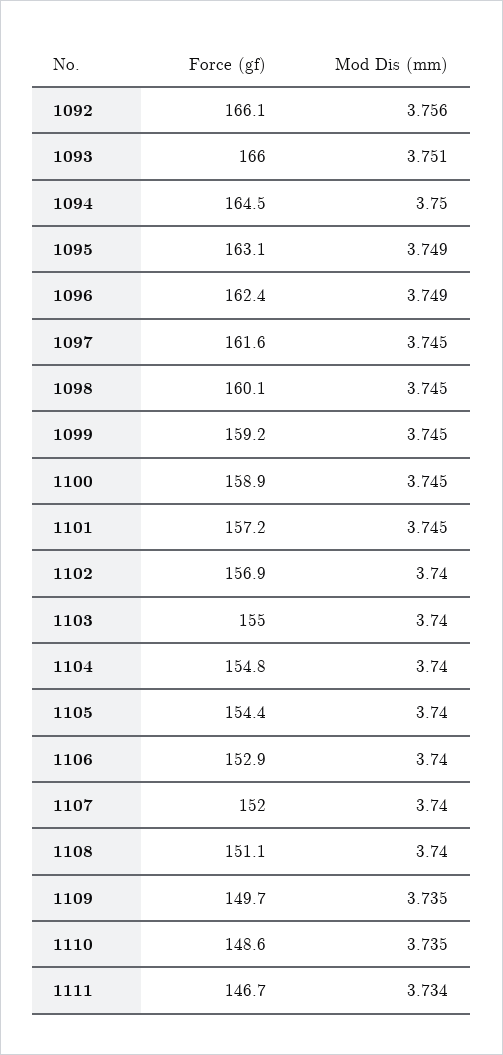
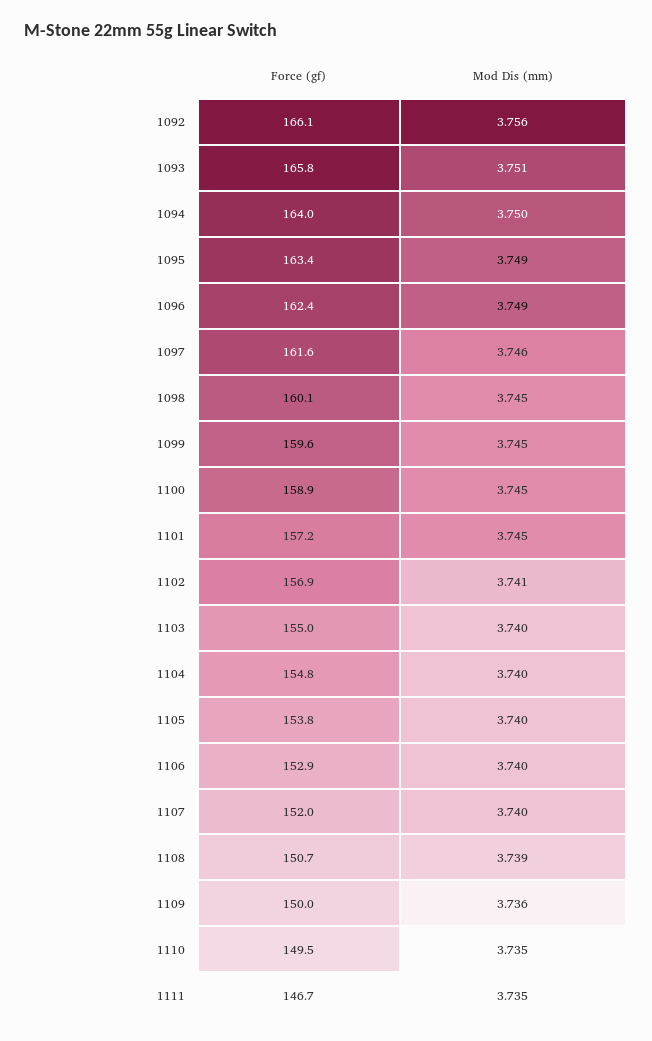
Force (gf), 1093: 166 -> 165.8
Force (gf), 1094: 164.5 -> 164
Force (gf), 1095: 163.1 -> 163.4
Mod Dis (mm), 1097: 3.745 -> 3.746
Force (gf), 1099: 159.2 -> 159.6
Mod Dis (mm), 1102: 3.74 -> 3.741
Force (gf), 1105: 154.4 -> 153.8
Force (gf), 1108: 151.1 -> 150.7
Mod Dis (mm), 1108: 3.74 -> 3.739
Force (gf), 1109: 149.7 -> 150
Mod Dis (mm), 1109: 3.735 -> 3.736
Force (gf), 1110: 148.6 -> 149.5
Mod Dis (mm), 1111: 3.734 -> 3.735

